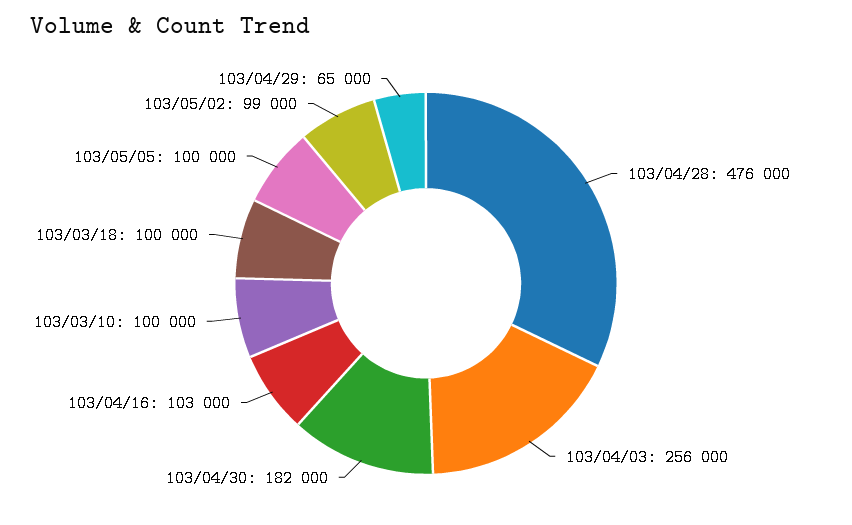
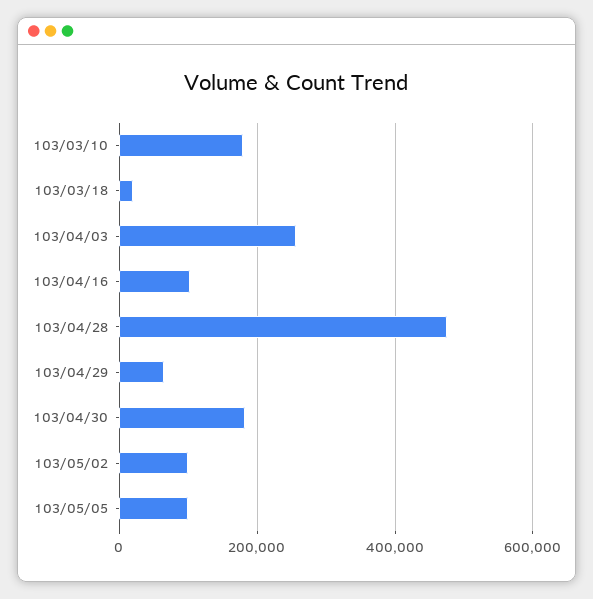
103/03/10: 100000 -> 180000
103/03/18: 100000 -> 20000

